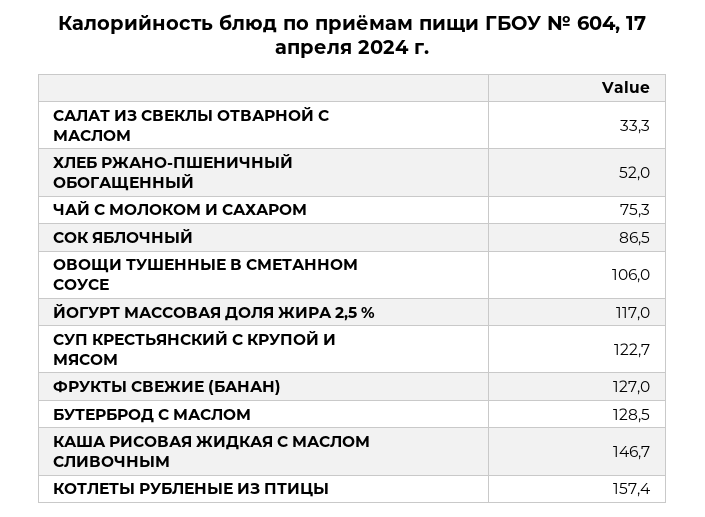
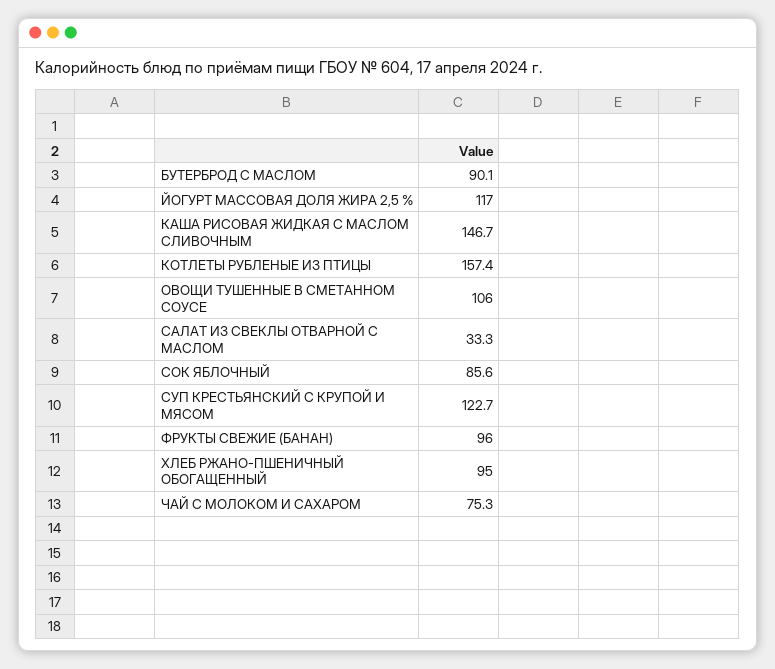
ХЛЕБ РЖАНО-ПШЕНИЧНЫЙ ОБОГАЩЕННЫЙ: 52 -> 95
СОК ЯБЛОЧНЫЙ: 86.5 -> 85.6
ФРУКТЫ СВЕЖИЕ (БАНАН): 127 -> 96
БУТЕРБРОД С МАСЛОМ: 128.5 -> 90.1

